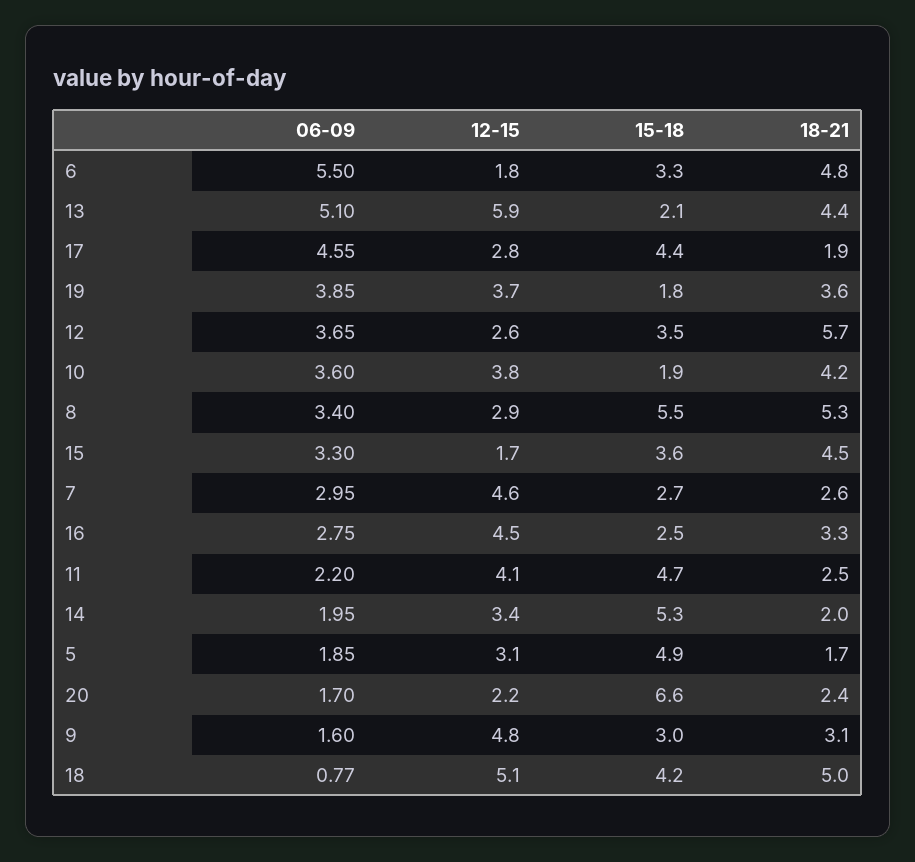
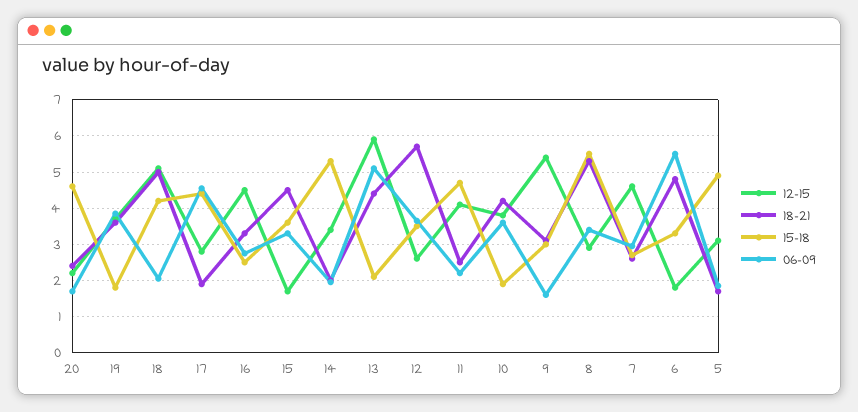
15-18, 20: 6.6 -> 4.6
12-15, 9: 4.8 -> 5.4
06-09, 18: 0.77 -> 2

